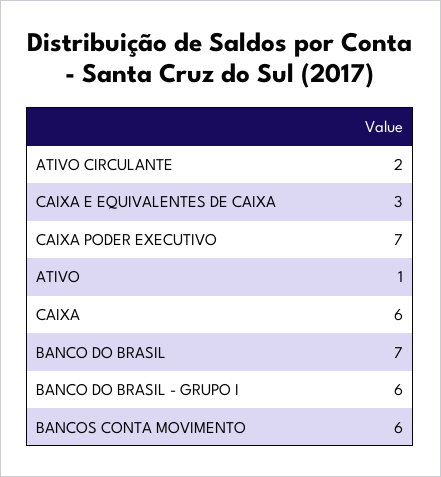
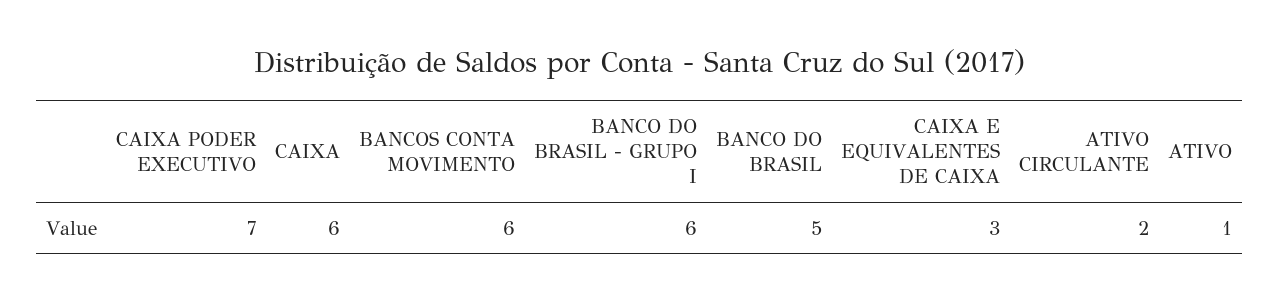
BANCO DO BRASIL: 7 -> 5

